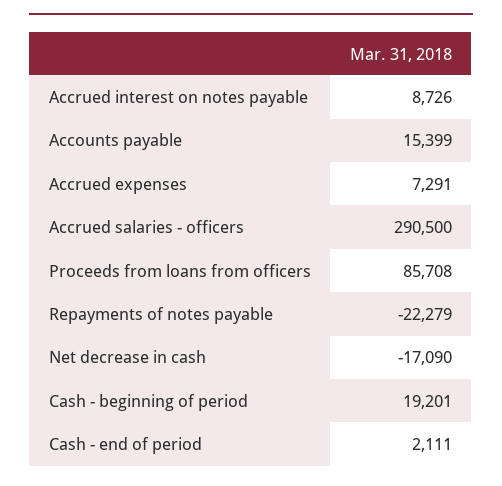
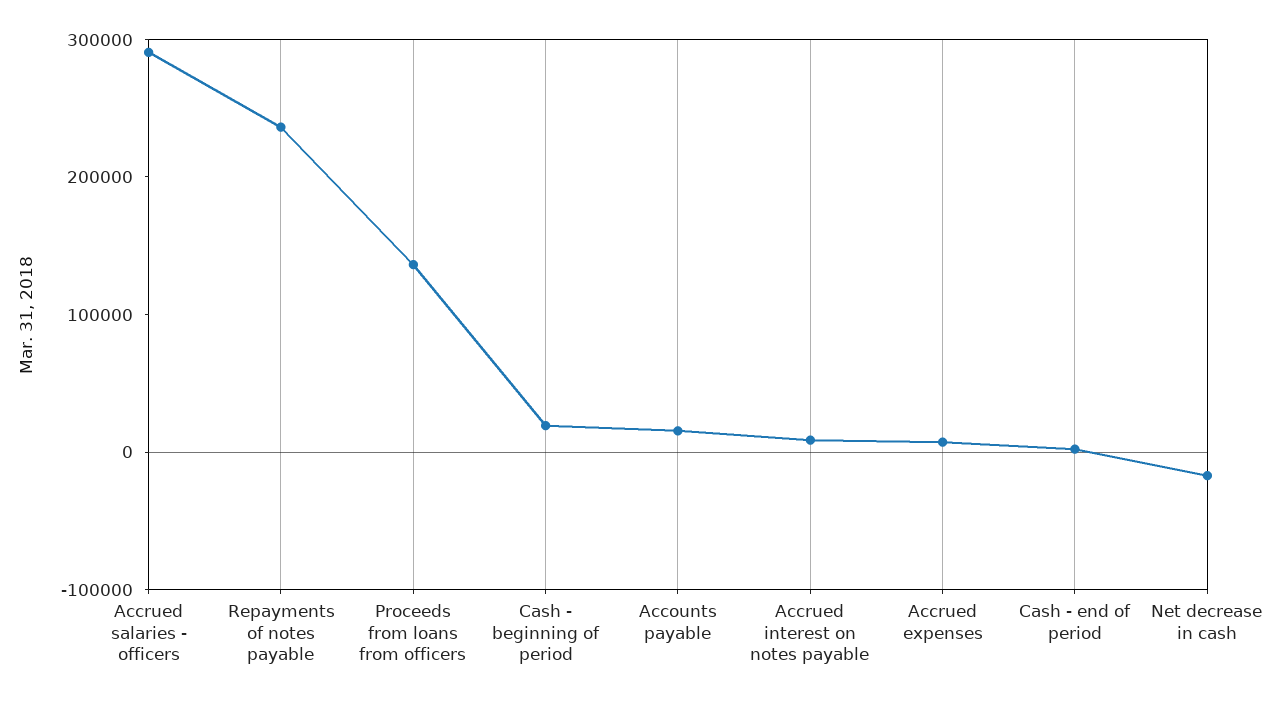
Proceeds from loans from officers: 85708 -> 140000
Repayments of notes payable: -22279 -> 240000

